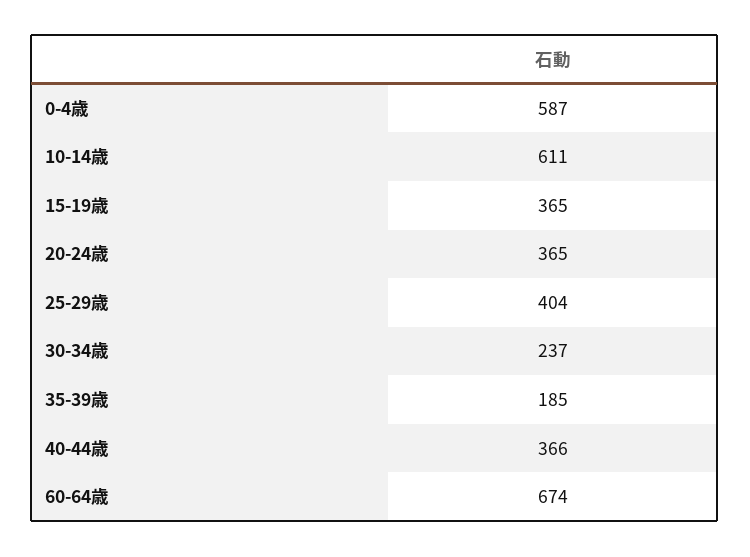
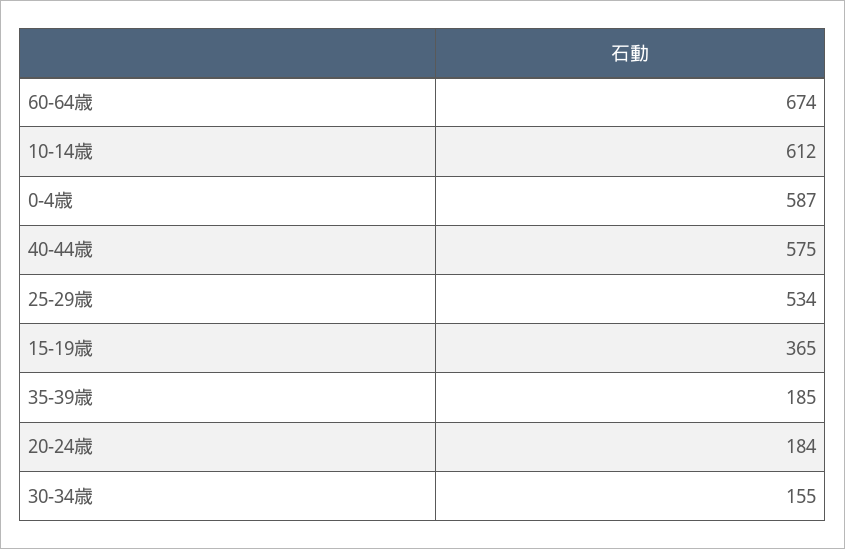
10-14歳: 611 -> 612
20-24歳: 365 -> 184
25-29歳: 404 -> 534
30-34歳: 237 -> 155
40-44歳: 366 -> 575

